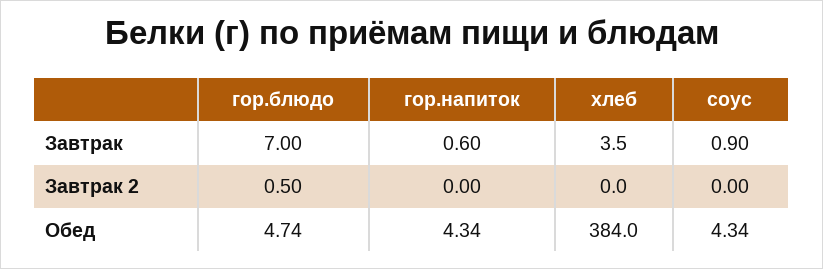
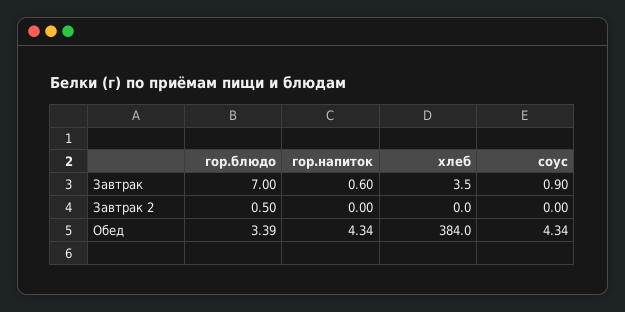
гор.блюдо, Обед: 4.74 -> 3.39

